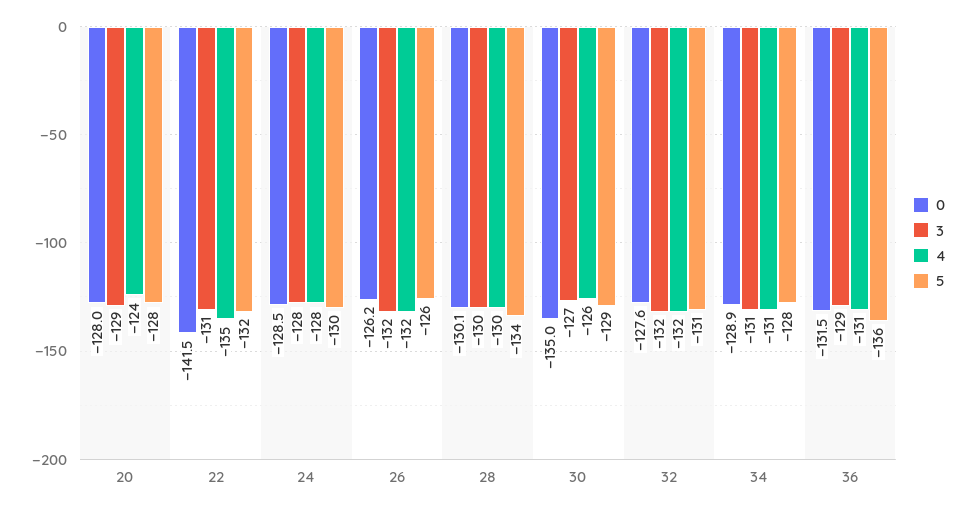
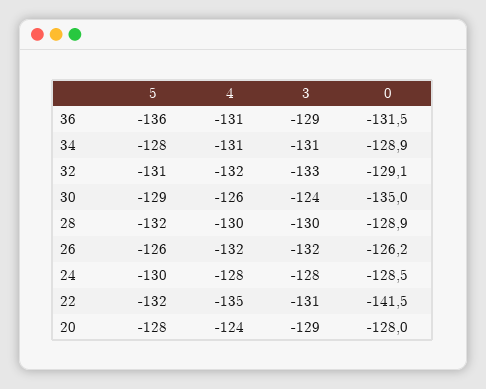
0, 28: -130.1 -> -128.9
5, 28: -134 -> -132
3, 30: -127 -> -124
0, 32: -127.6 -> -129.1
3, 32: -132 -> -133

